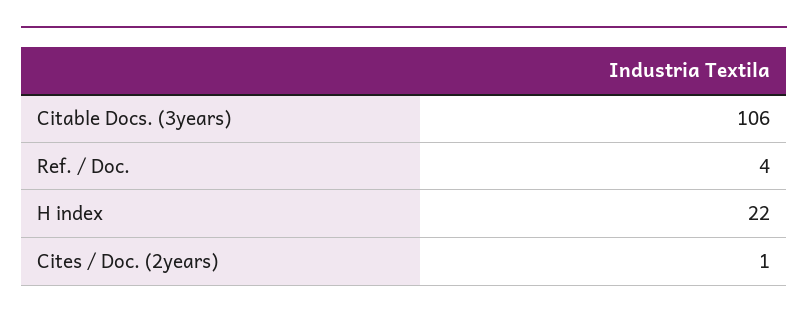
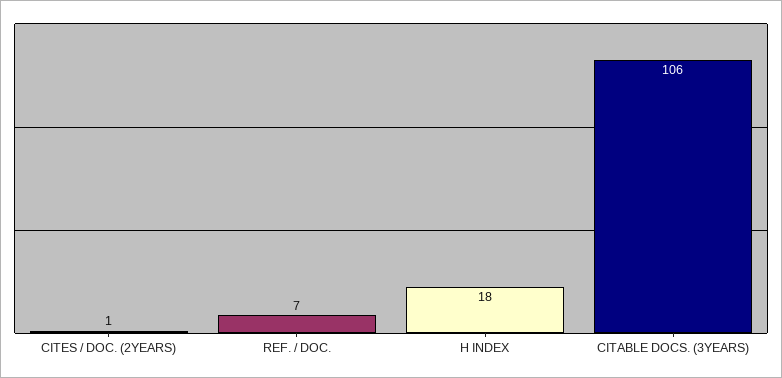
Ref. / Doc.: 4 -> 7
H index: 22 -> 18

